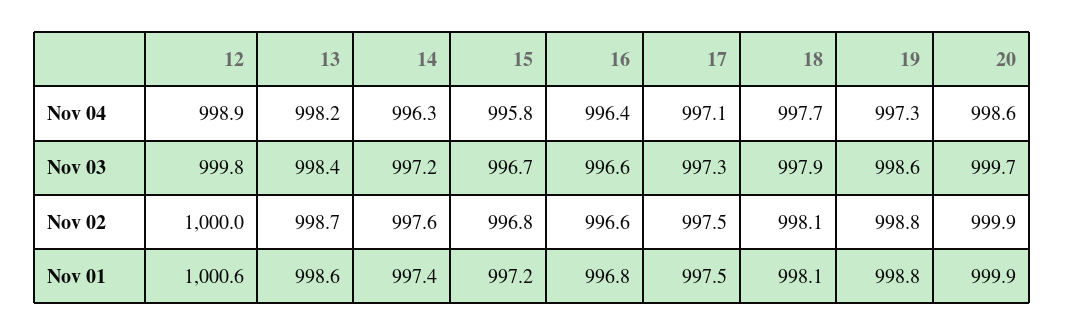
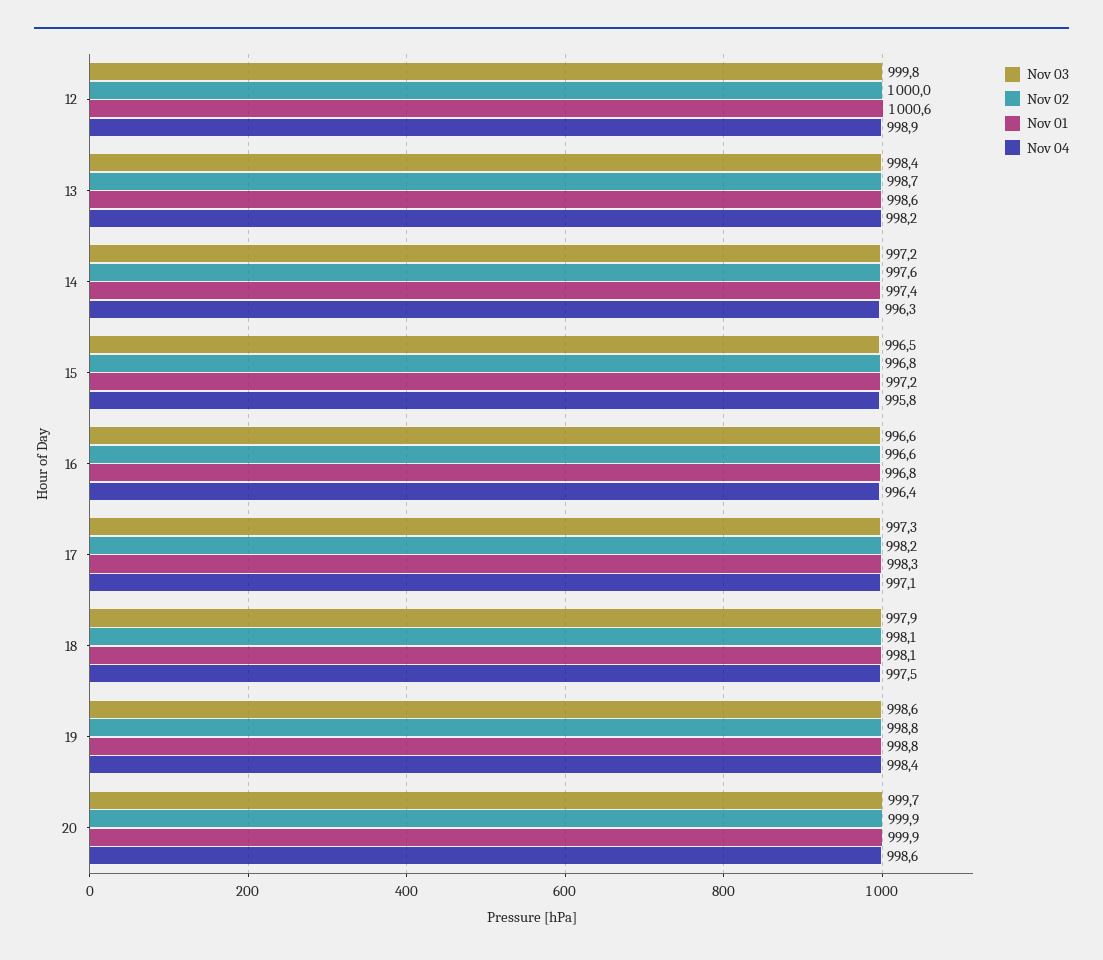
Nov 04, 18: 997.7 -> 997.5
Nov 04, 19: 997.3 -> 998.4
Nov 03, 15: 996.7 -> 996.5
Nov 02, 17: 997.5 -> 998.2
Nov 01, 17: 997.5 -> 998.3

